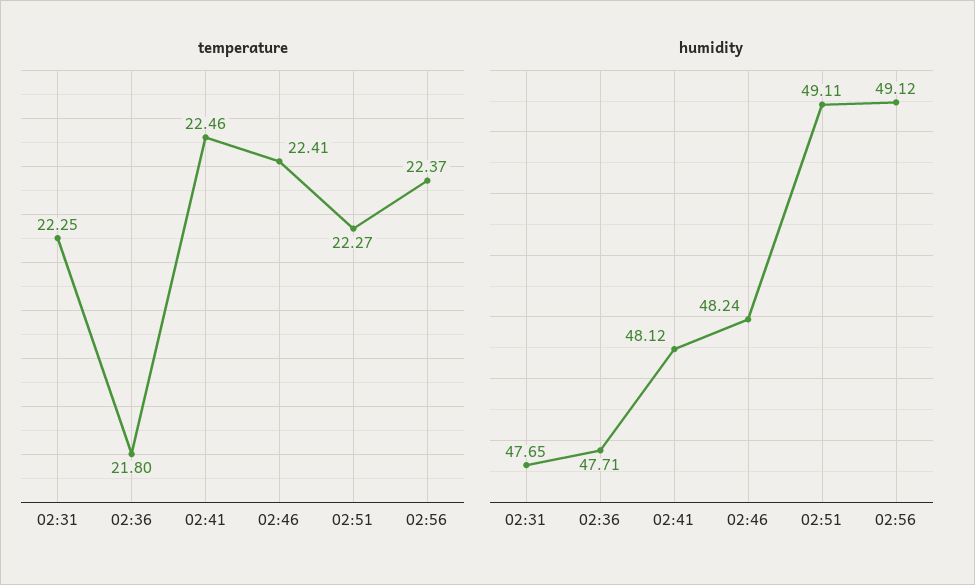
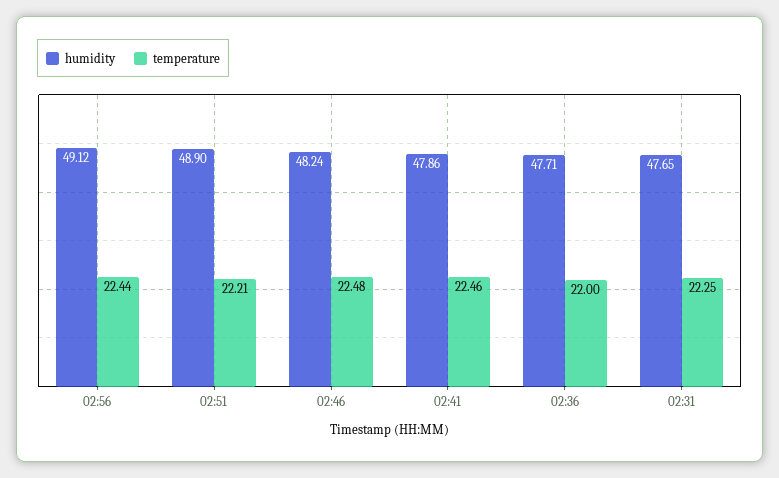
temperature, 02:36: 21.8 -> 22
temperature, 02:46: 22.41 -> 22.48
temperature, 02:51: 22.27 -> 22.21
temperature, 02:56: 22.37 -> 22.44
humidity, 02:41: 48.12 -> 47.86
humidity, 02:51: 49.11 -> 48.9

